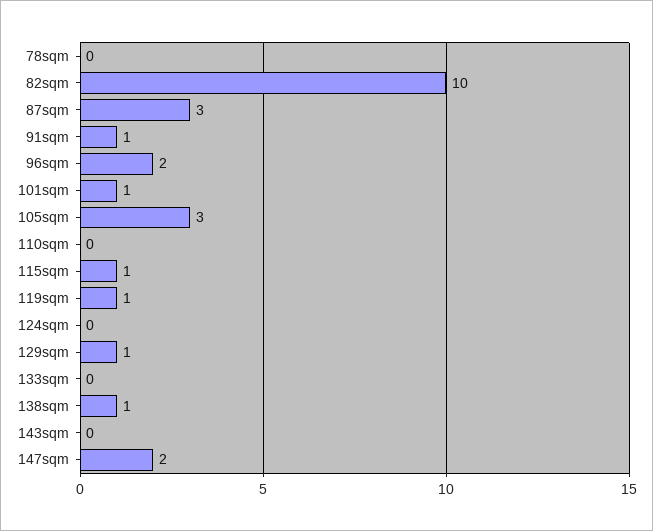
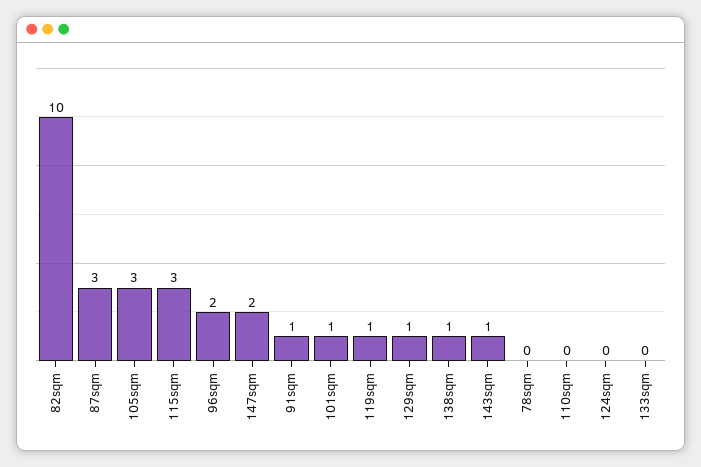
115sqm: 1 -> 3
143sqm: 0 -> 1

